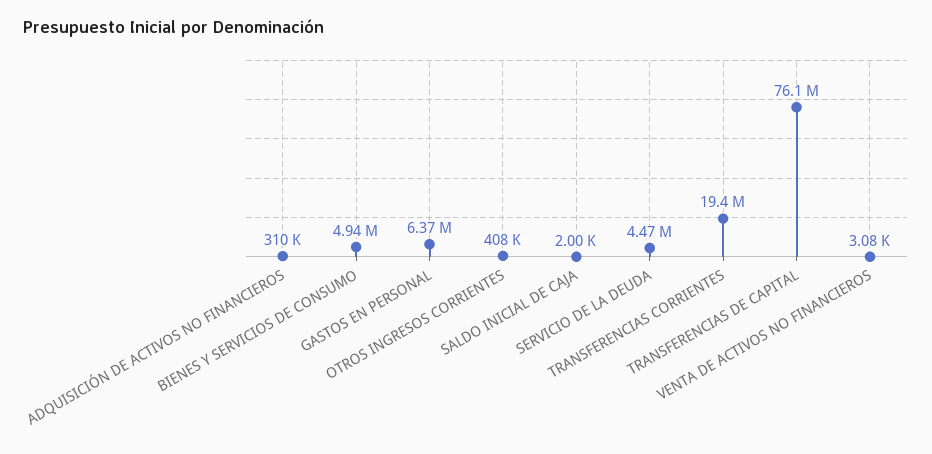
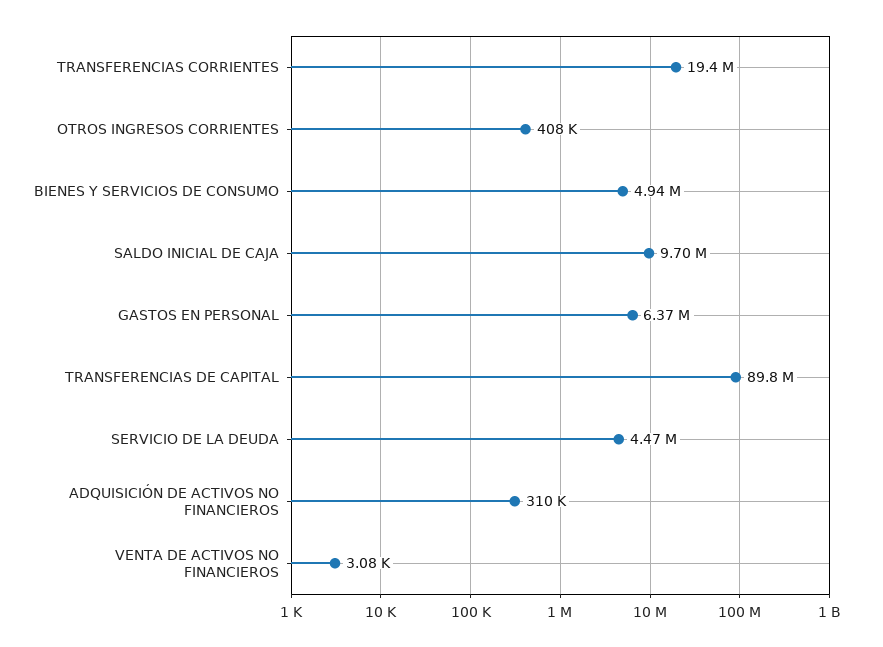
SALDO INICIAL DE CAJA: 2000 -> 9700000
TRANSFERENCIAS DE CAPITAL: 76100000 -> 89800000

